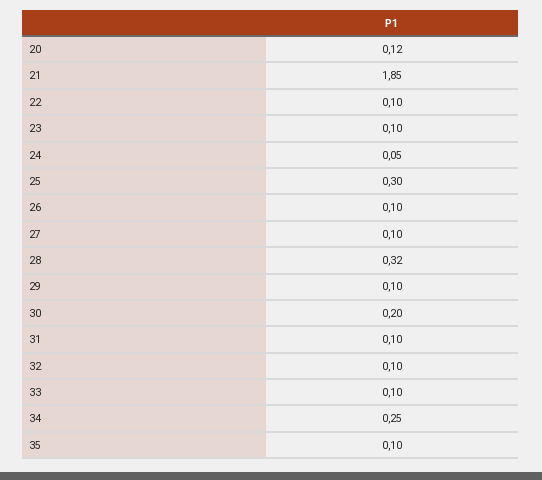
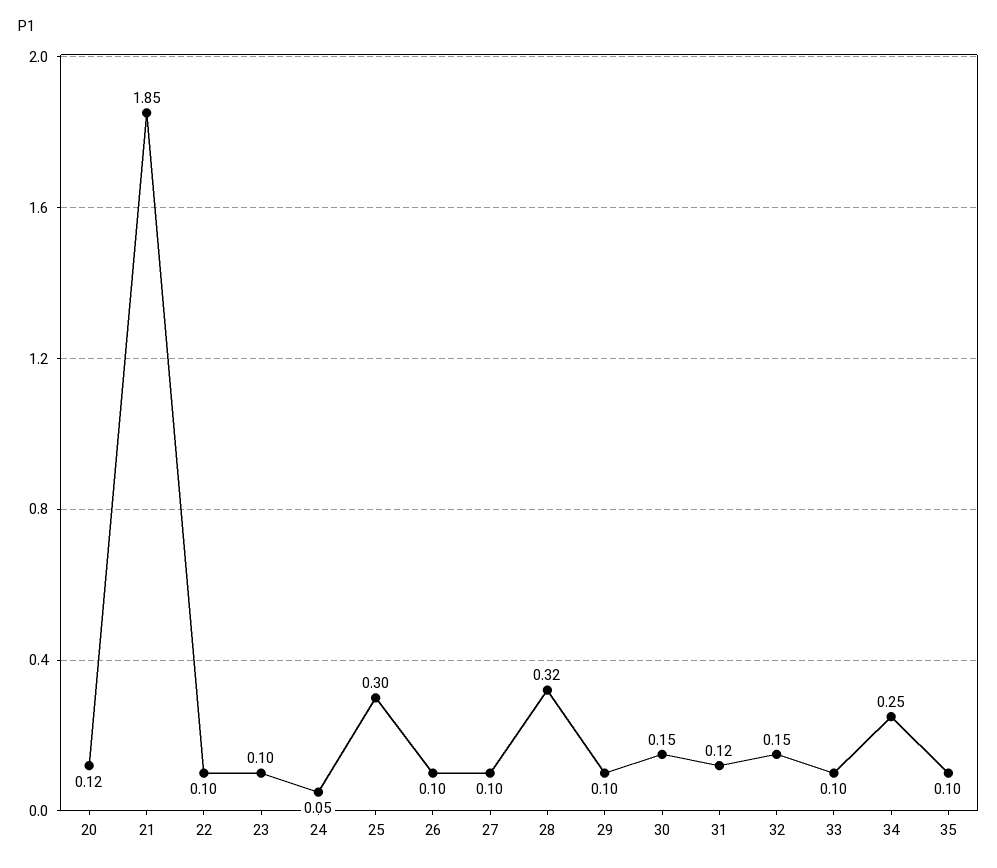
30: 0.2 -> 0.15
31: 0.1 -> 0.12
32: 0.1 -> 0.15

